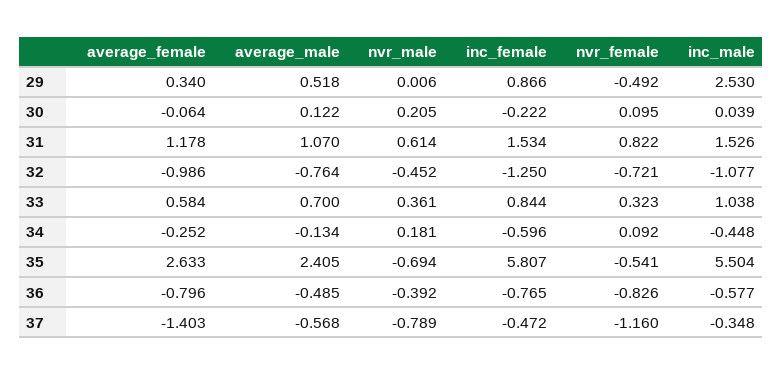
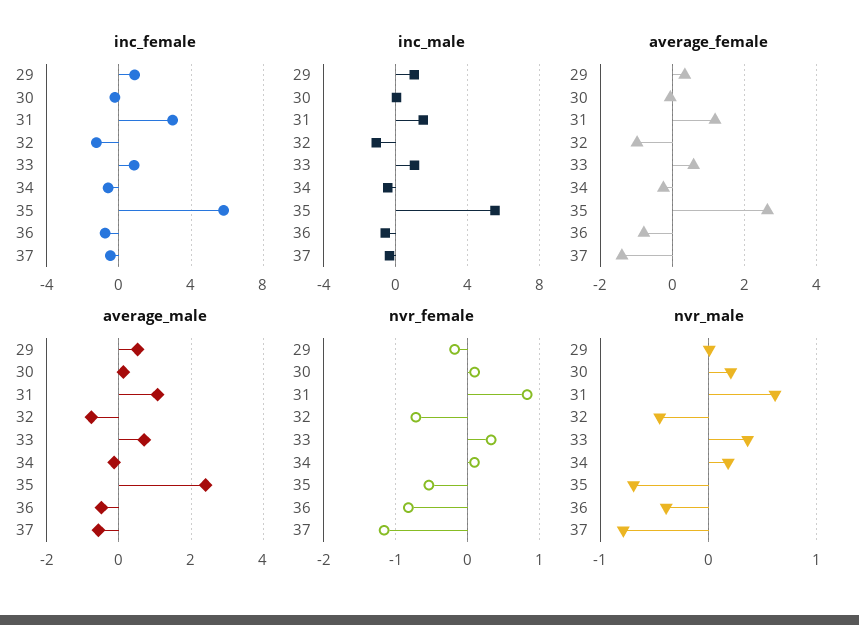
nvr_female, 29: -0.492 -> -0.2
inc_male, 29: 2.53 -> 1
inc_female, 31: 1.534 -> 3

